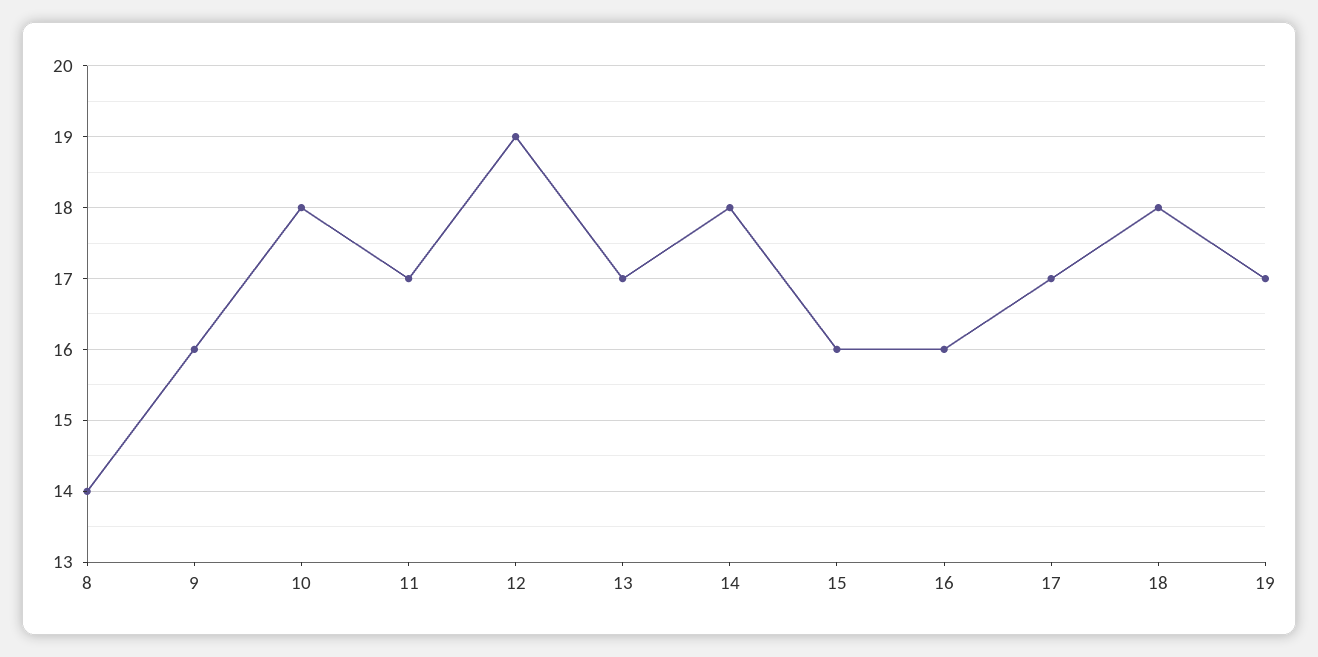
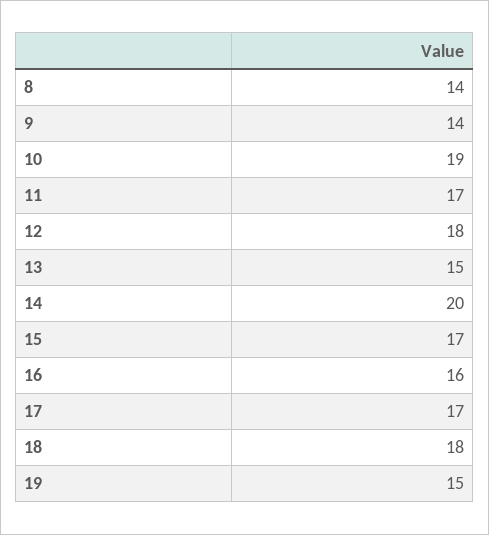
9: 16 -> 14
10: 18 -> 19
12: 19 -> 18
13: 17 -> 15
14: 18 -> 20
15: 16 -> 17
19: 17 -> 15

